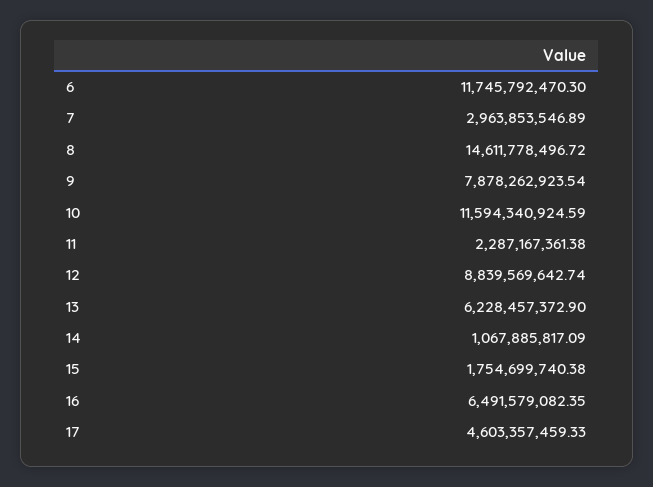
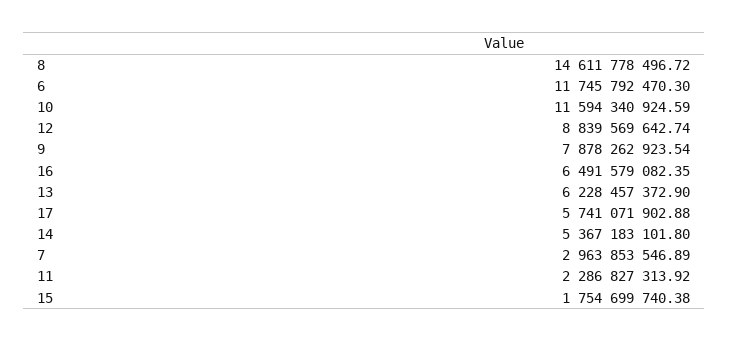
11: 2287167361.38 -> 2286827313.92
14: 1067885817.09 -> 5367183101.8
17: 4603357459.33 -> 5741071902.88

